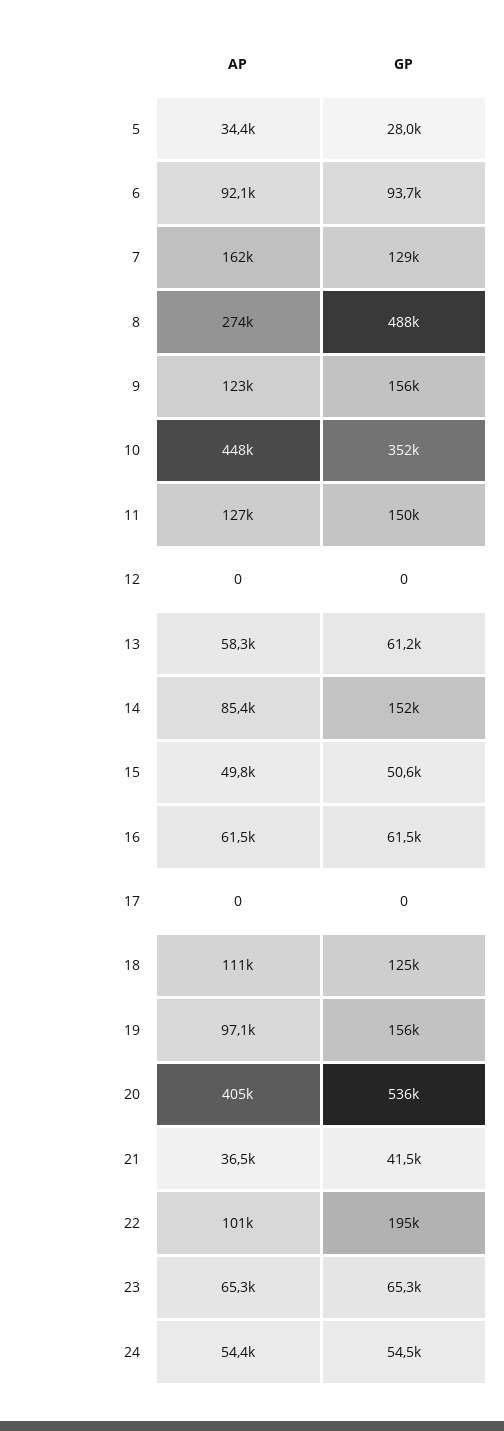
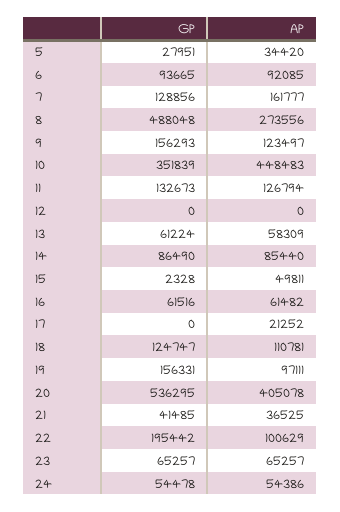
GP, 11: 150000 -> 132673
GP, 14: 152000 -> 86490
GP, 15: 50600 -> 2328
AP, 17: 0 -> 21252

